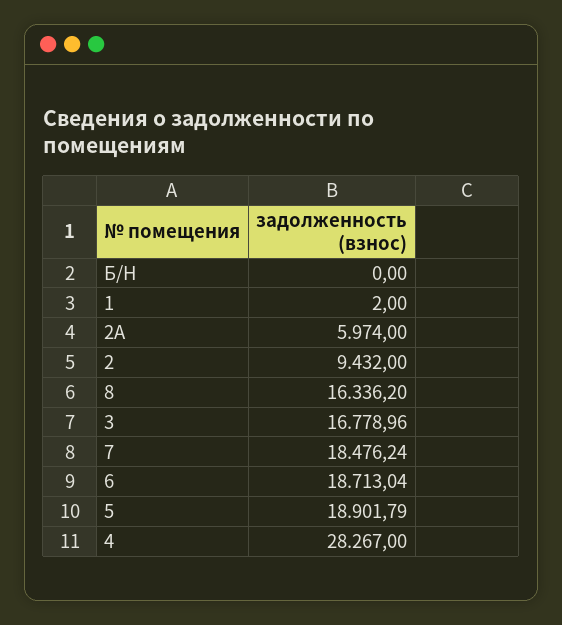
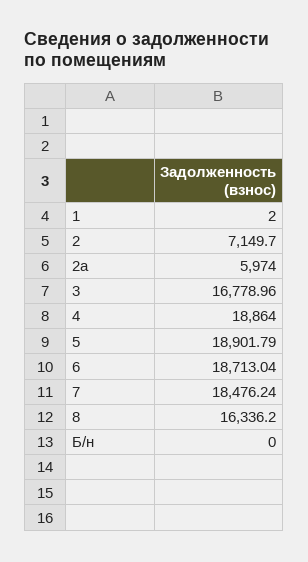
2: 9432 -> 7149.7
4: 28267 -> 18864

